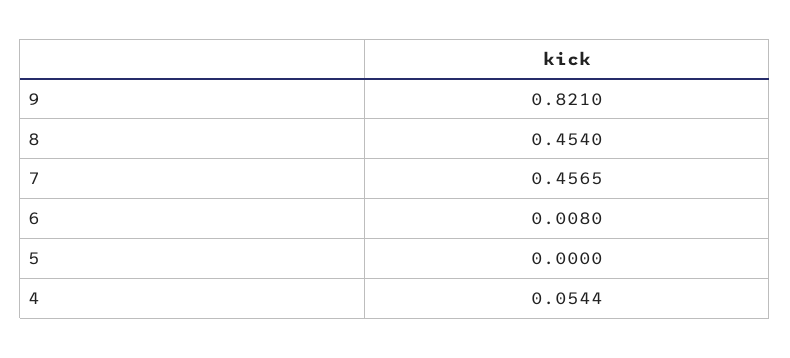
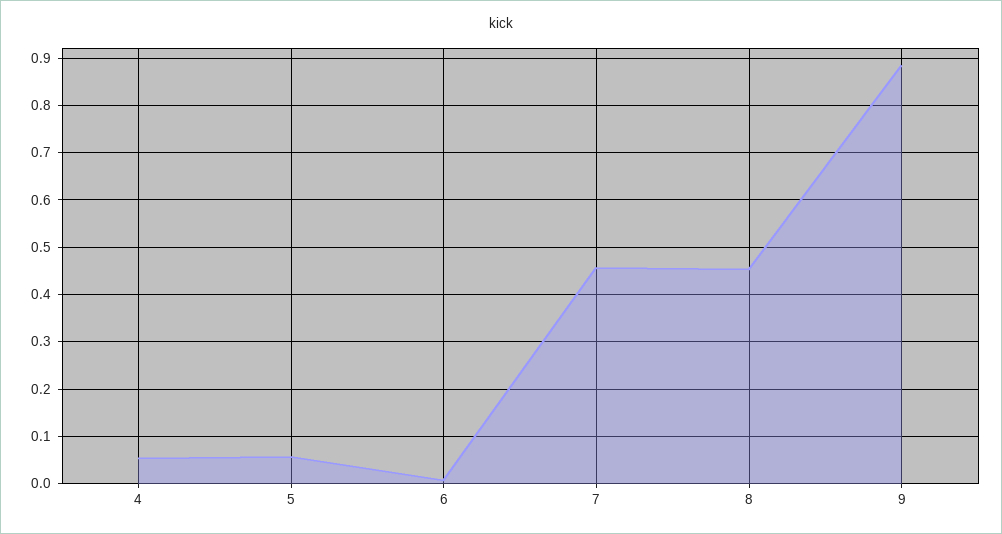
9: 0.821 -> 0.88
5: 0 -> 0.06

